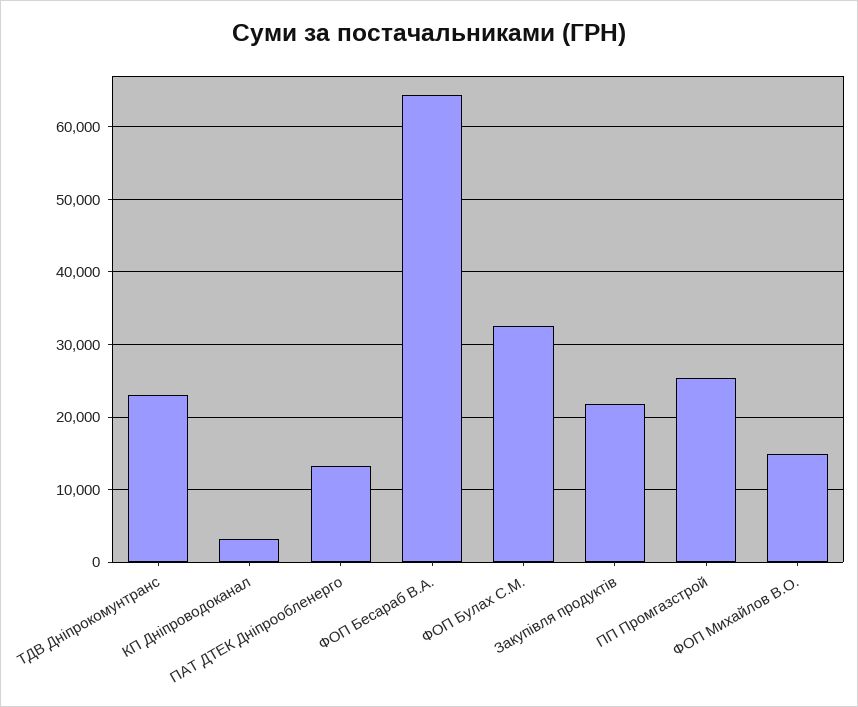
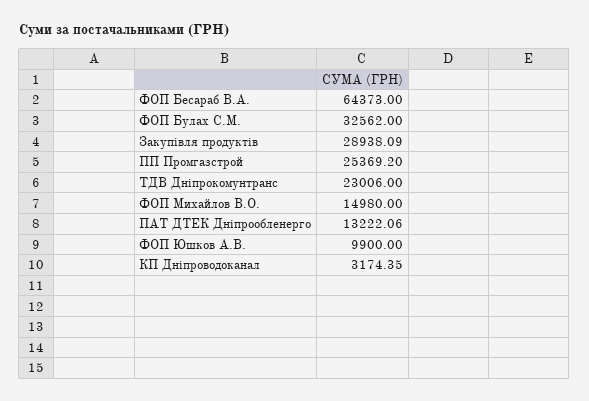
Закупівля продуктів: 22000 -> 28938.09
ФОП Юшков А.В.: none -> 9900

